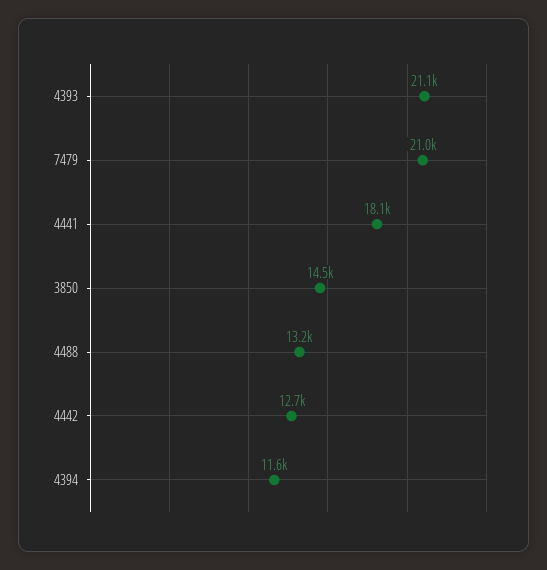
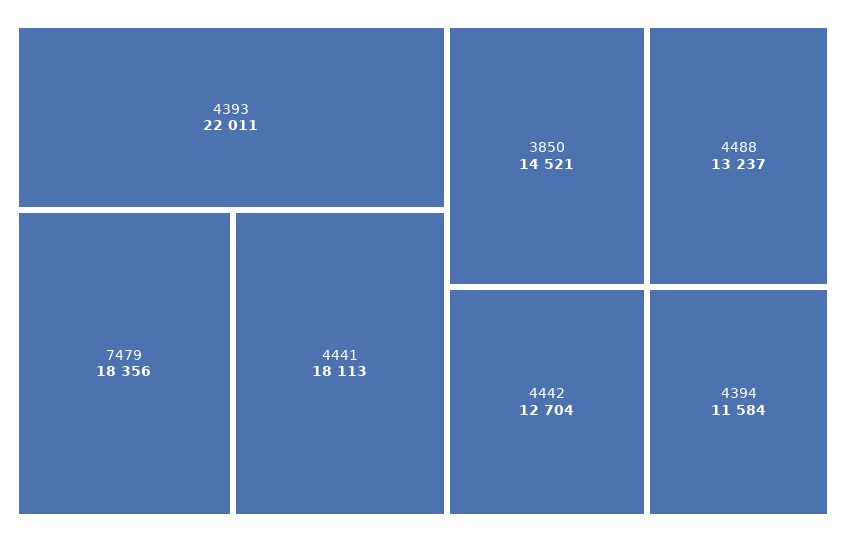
4393: 21100 -> 22011
7479: 21000 -> 18356

